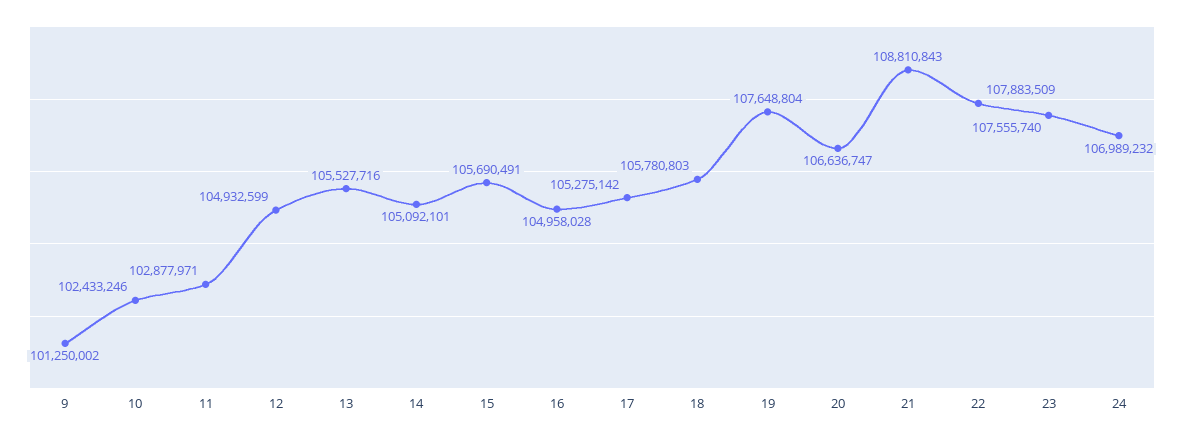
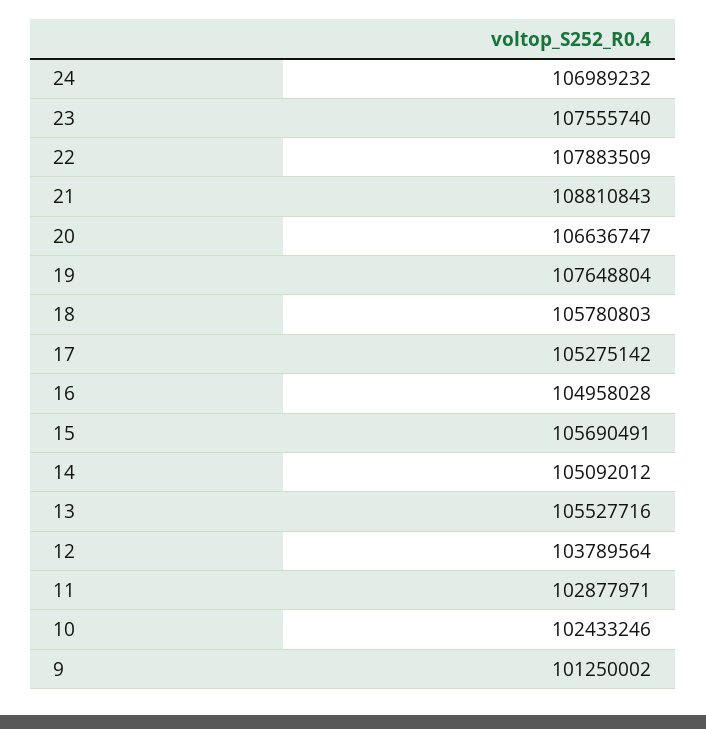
12: 104932599 -> 103789564
14: 105092101 -> 105092012

